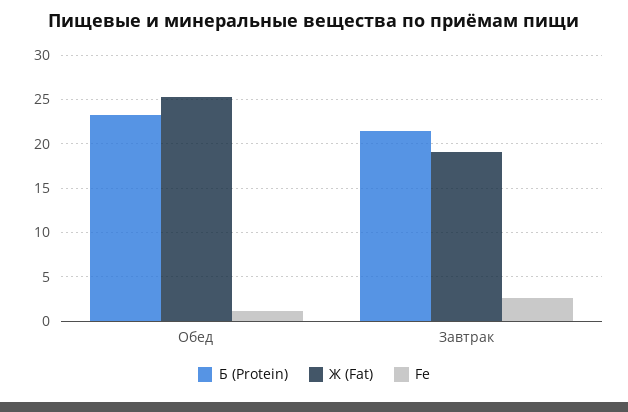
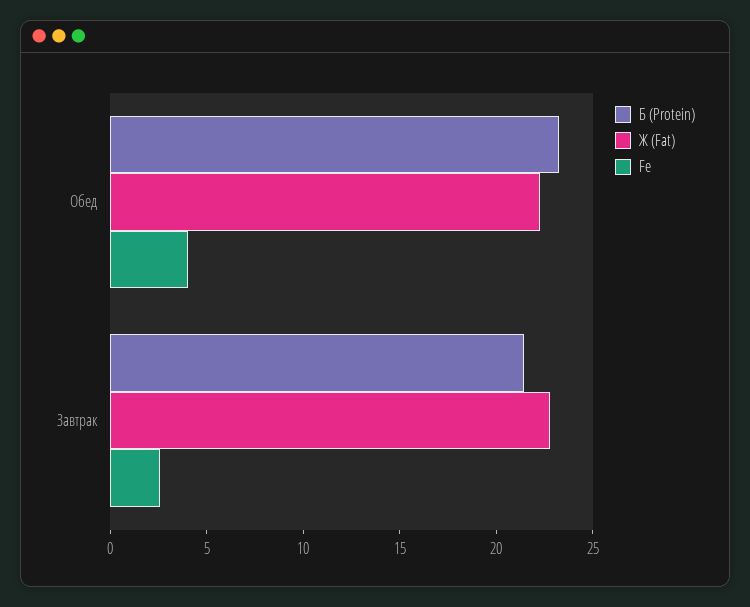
Ж (Fat), Обед: 25 -> 22
Fe, Обед: 1 -> 4
Ж (Fat), Завтрак: 19 -> 23

